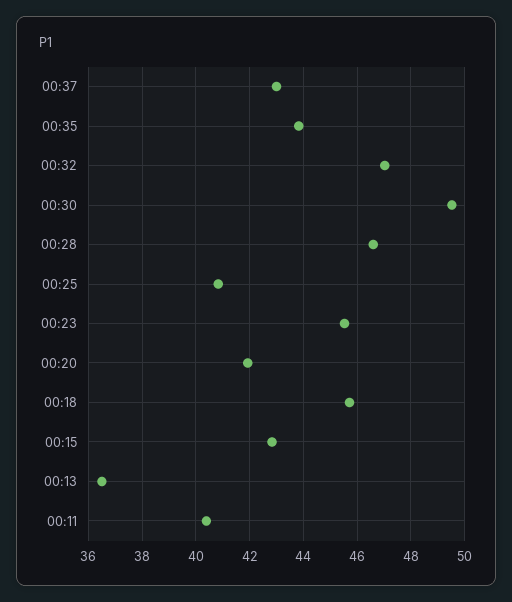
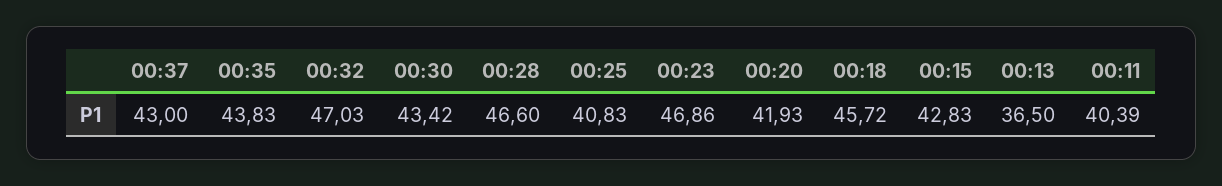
00:30: 49.5 -> 43.42
00:23: 45.5 -> 46.86

